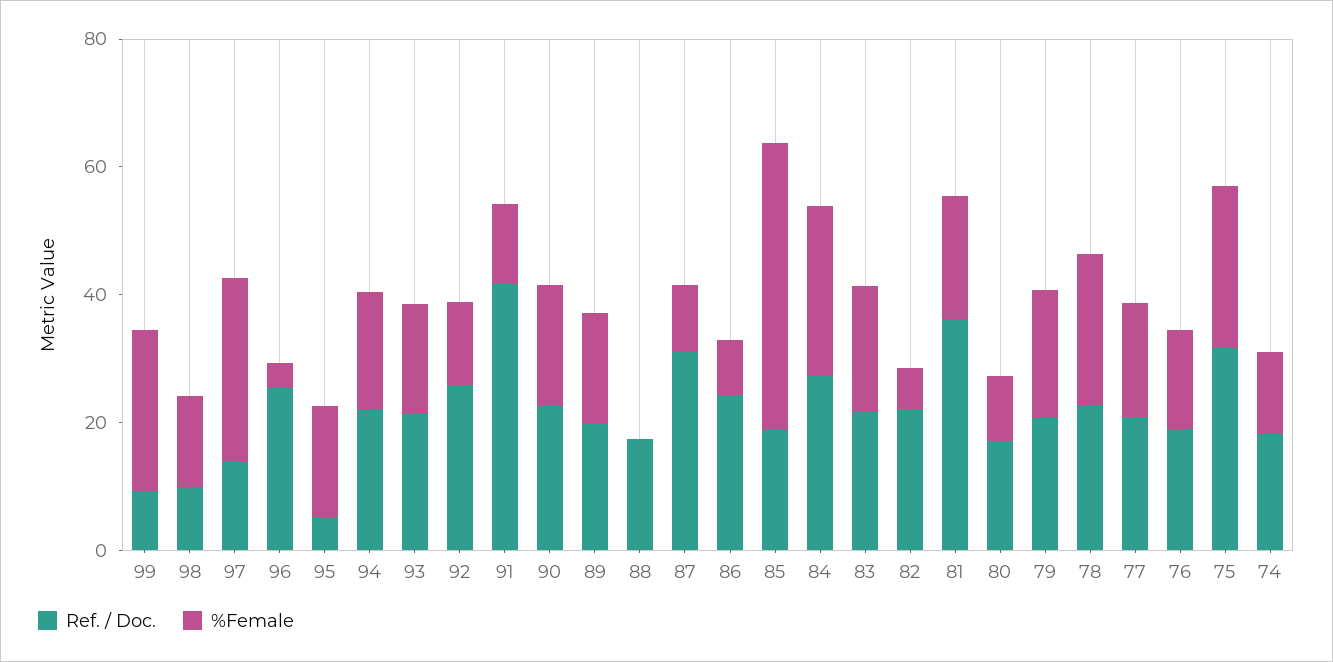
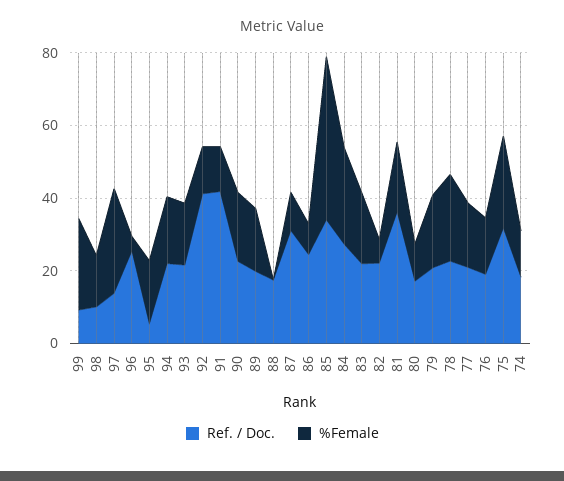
Ref. / Doc., 92: 25 -> 40
Ref. / Doc., 85: 20 -> 35

